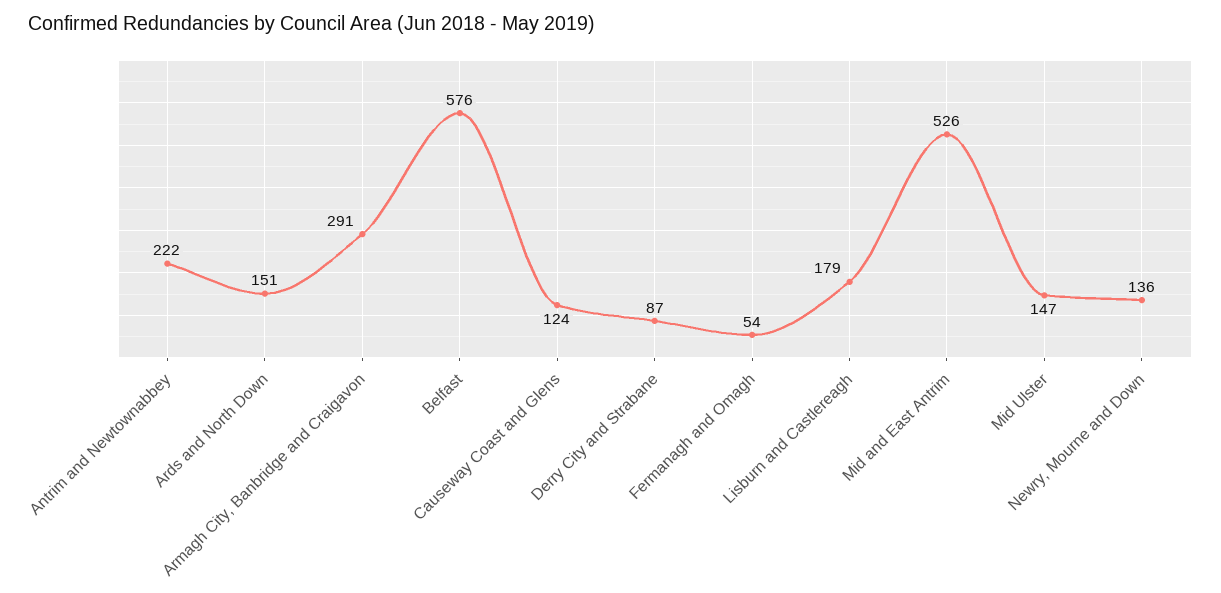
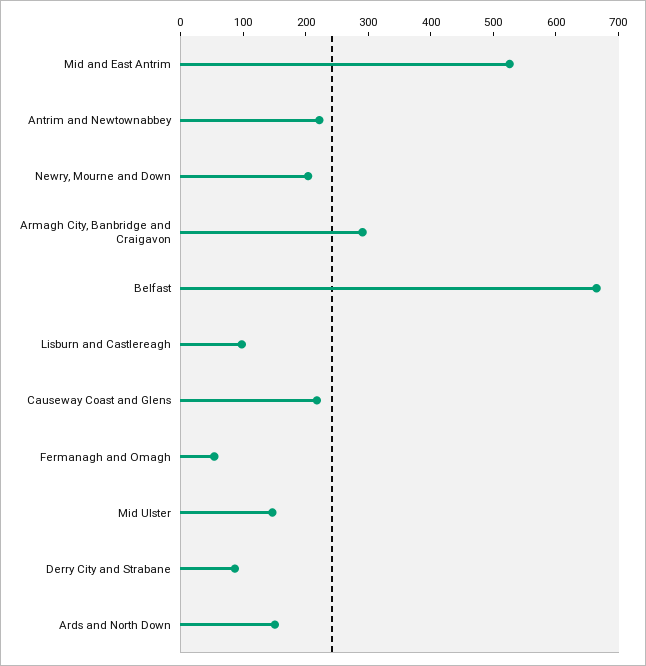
Belfast: 576 -> 660
Causeway Coast and Glens: 124 -> 220
Lisburn and Castlereagh: 179 -> 100
Newry, Mourne and Down: 136 -> 200

